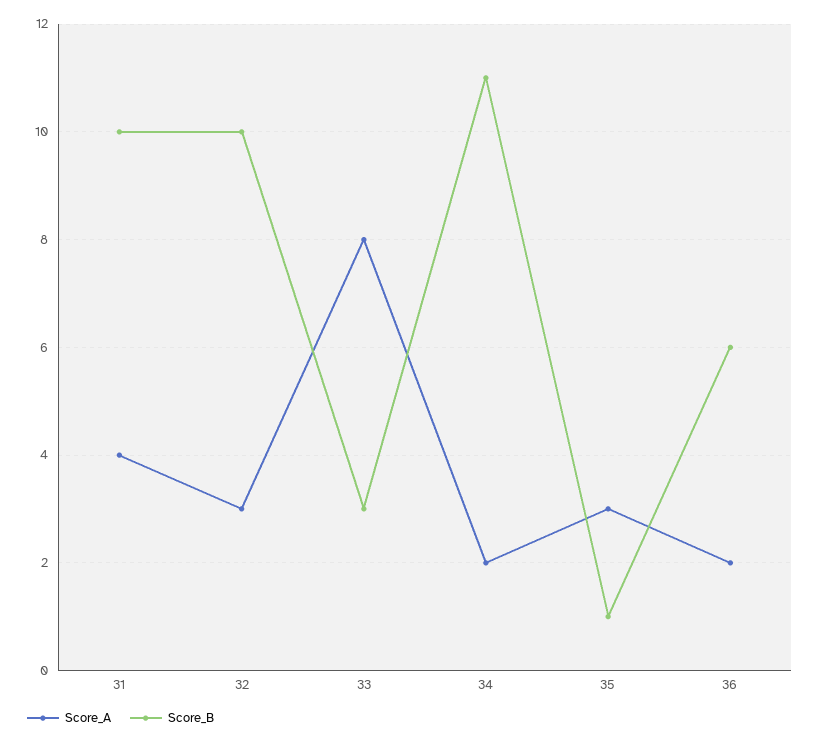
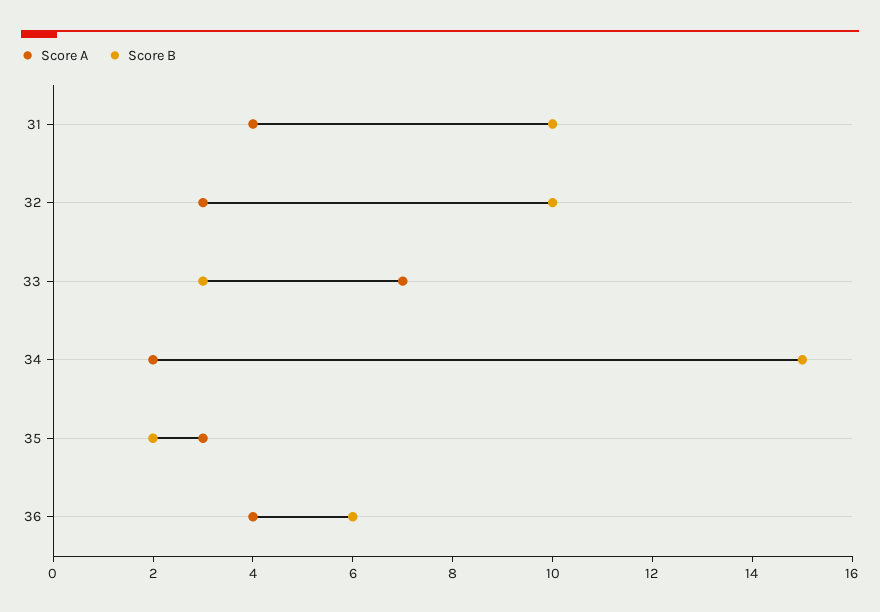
Score_A, 33: 8 -> 7
Score_B, 34: 11 -> 15
Score_B, 35: 1 -> 2
Score_A, 36: 2 -> 4

